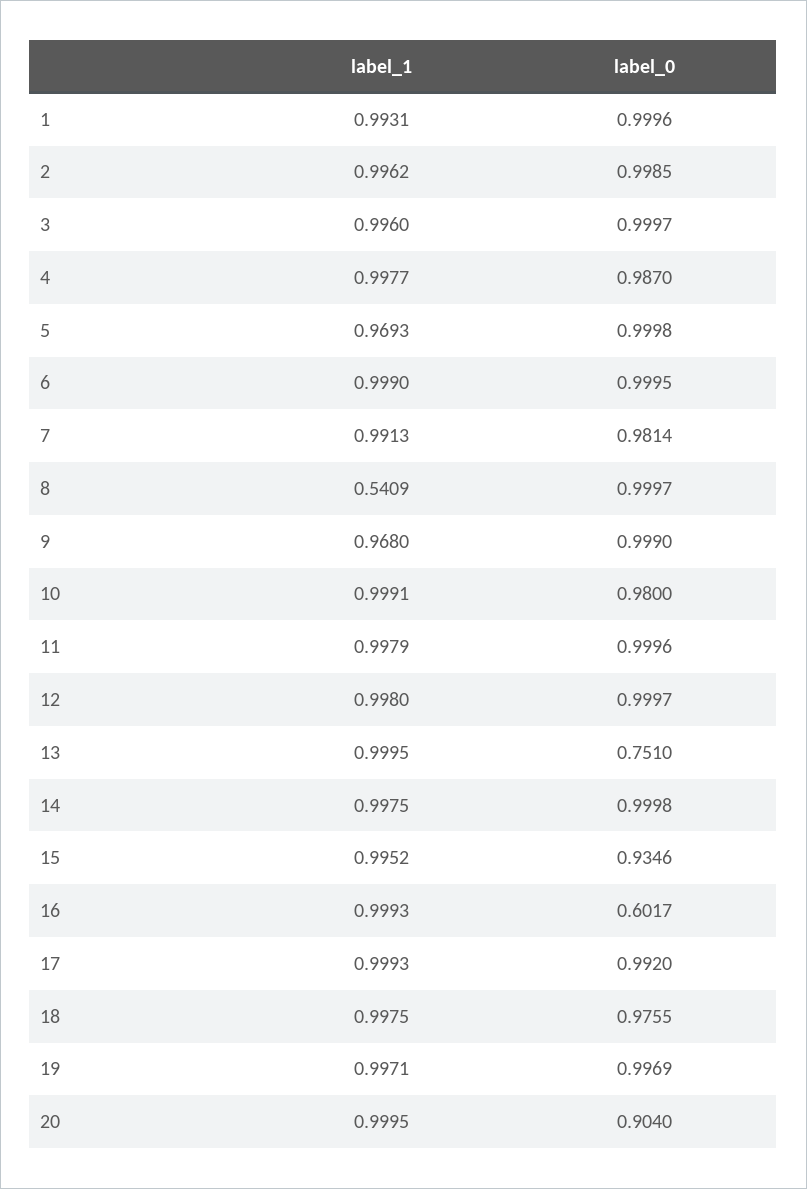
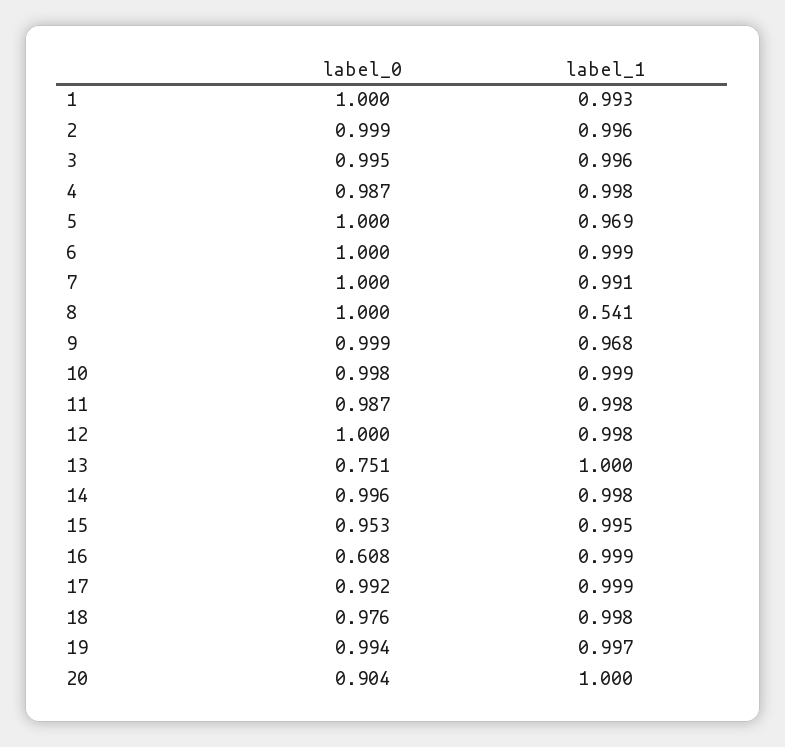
label_0, 3: 0.9997 -> 0.995
label_0, 7: 0.9814 -> 1
label_0, 10: 0.98 -> 0.998
label_0, 11: 0.9996 -> 0.987
label_0, 14: 0.9998 -> 0.996
label_0, 15: 0.9346 -> 0.953
label_0, 16: 0.6017 -> 0.608
label_0, 19: 0.9969 -> 0.994

